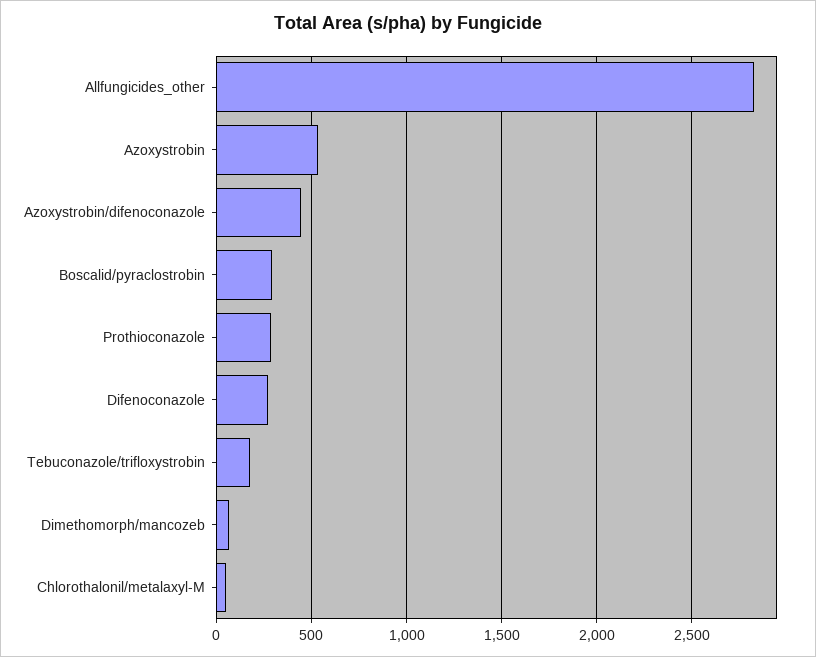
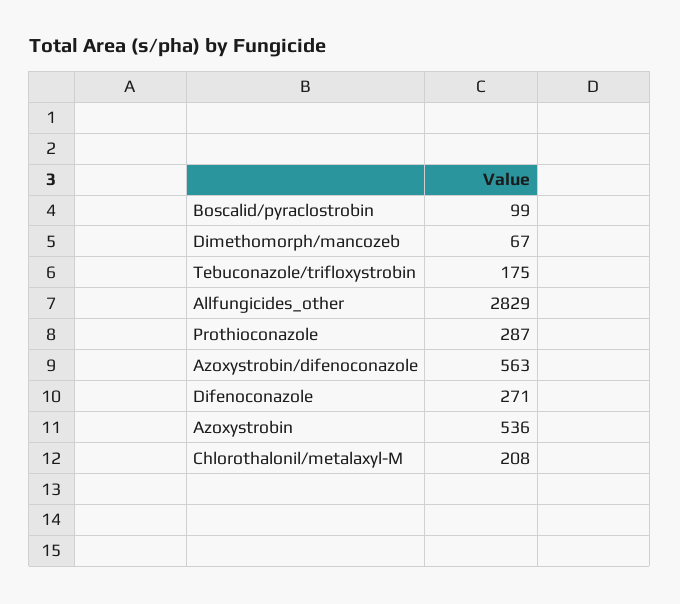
Azoxystrobin/difenoconazole: 450 -> 563
Boscalid/pyraclostrobin: 300 -> 99
Chlorothalonil/metalaxyl-M: 50 -> 208

